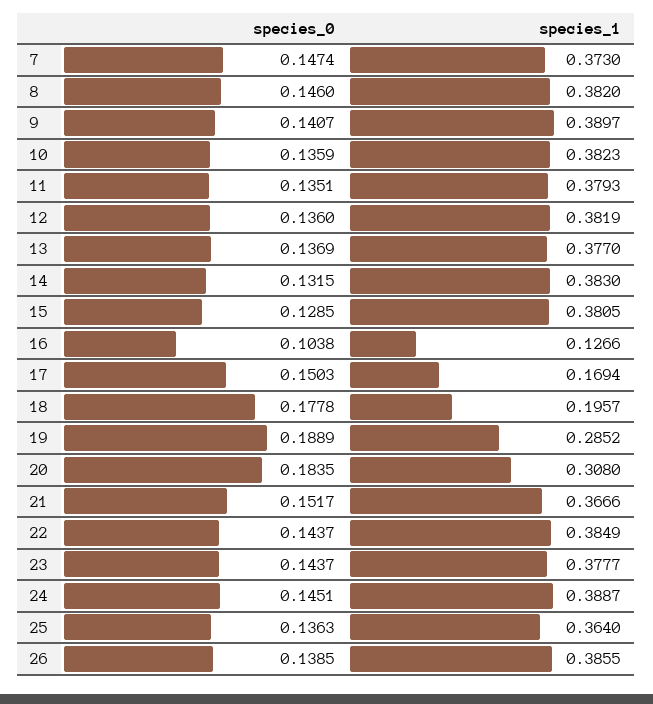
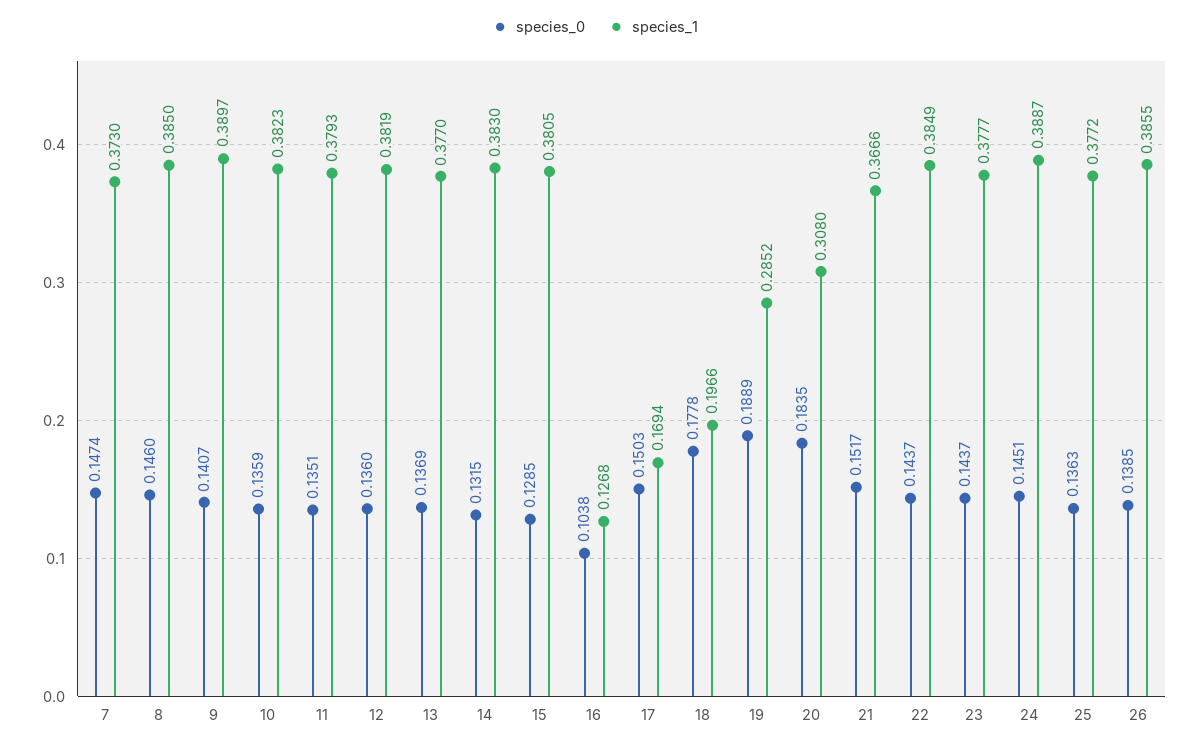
species_1, 8: 0.382 -> 0.385
species_1, 16: 0.1266 -> 0.1268
species_1, 18: 0.1957 -> 0.1966
species_1, 25: 0.364 -> 0.3772

